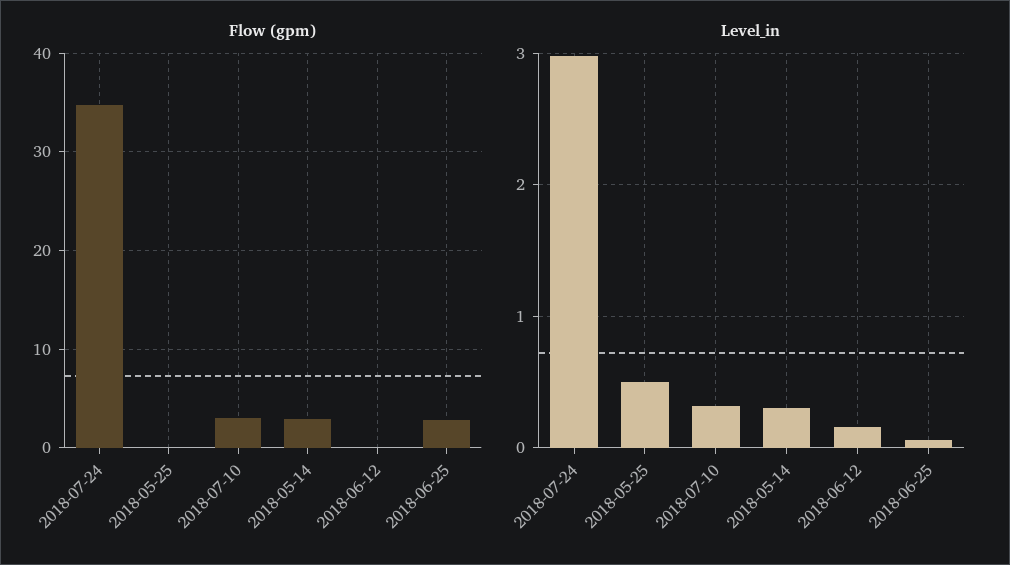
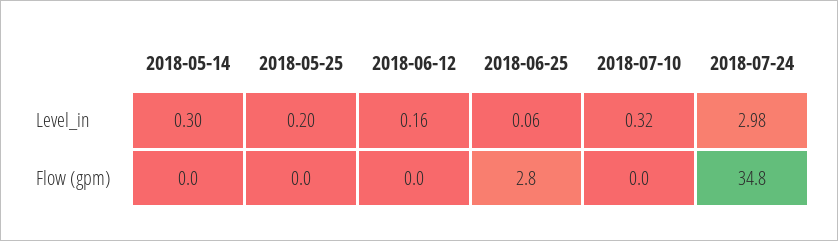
Flow (gpm), 2018-07-10: 3 -> 0
Flow (gpm), 2018-05-14: 3 -> 0
Level_in, 2018-05-25: 0.5 -> 0.2

